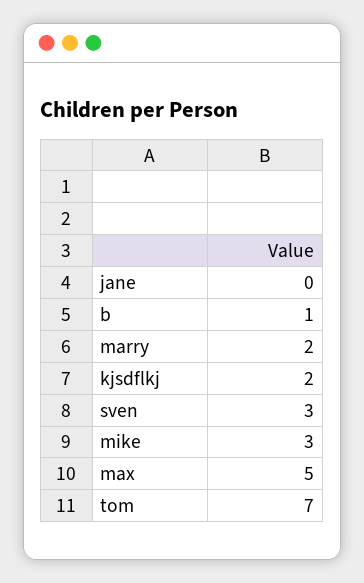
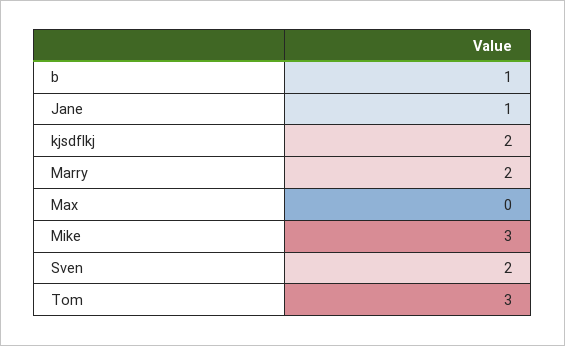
jane: 0 -> 1
sven: 3 -> 2
max: 5 -> 0
tom: 7 -> 3

